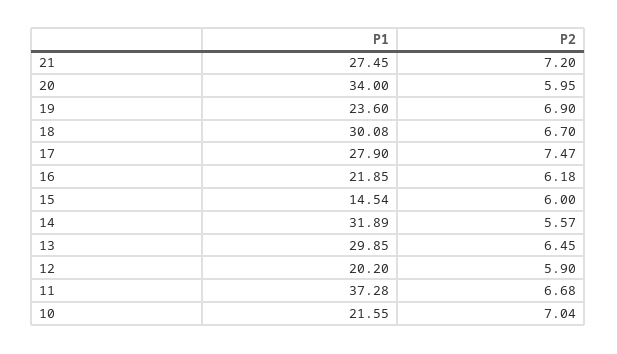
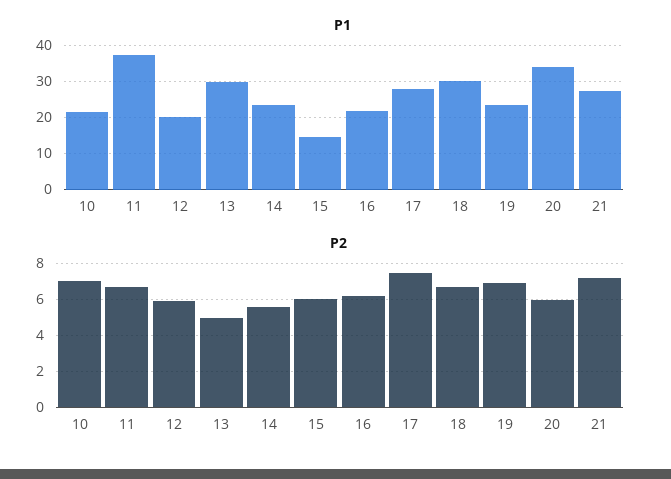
P1, 14: 31.89 -> 24
P2, 13: 6.45 -> 5

